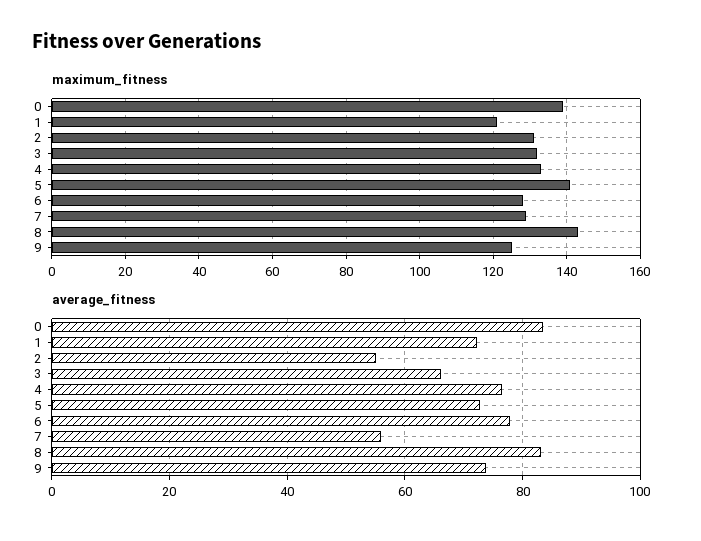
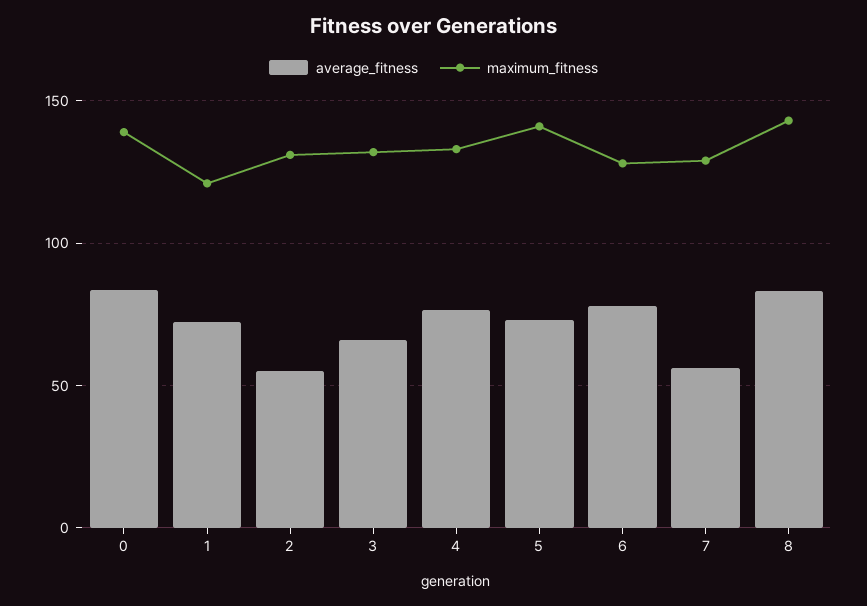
maximum_fitness, 9: 125 -> none
average_fitness, 9: 74 -> none

